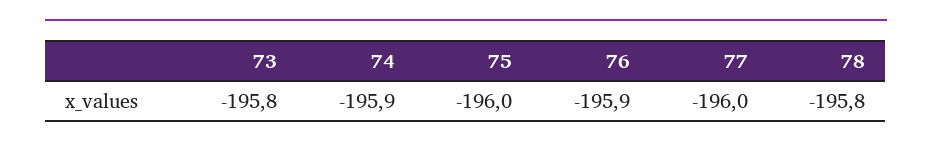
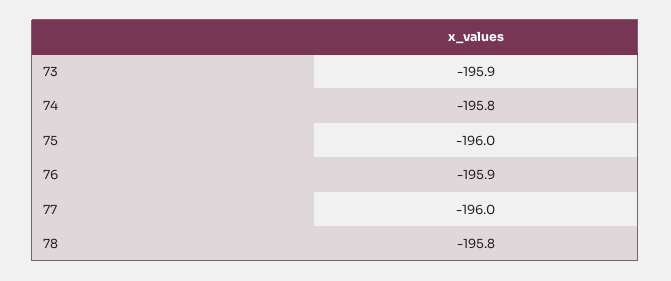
73: -195.8 -> -195.9
74: -195.9 -> -195.8

